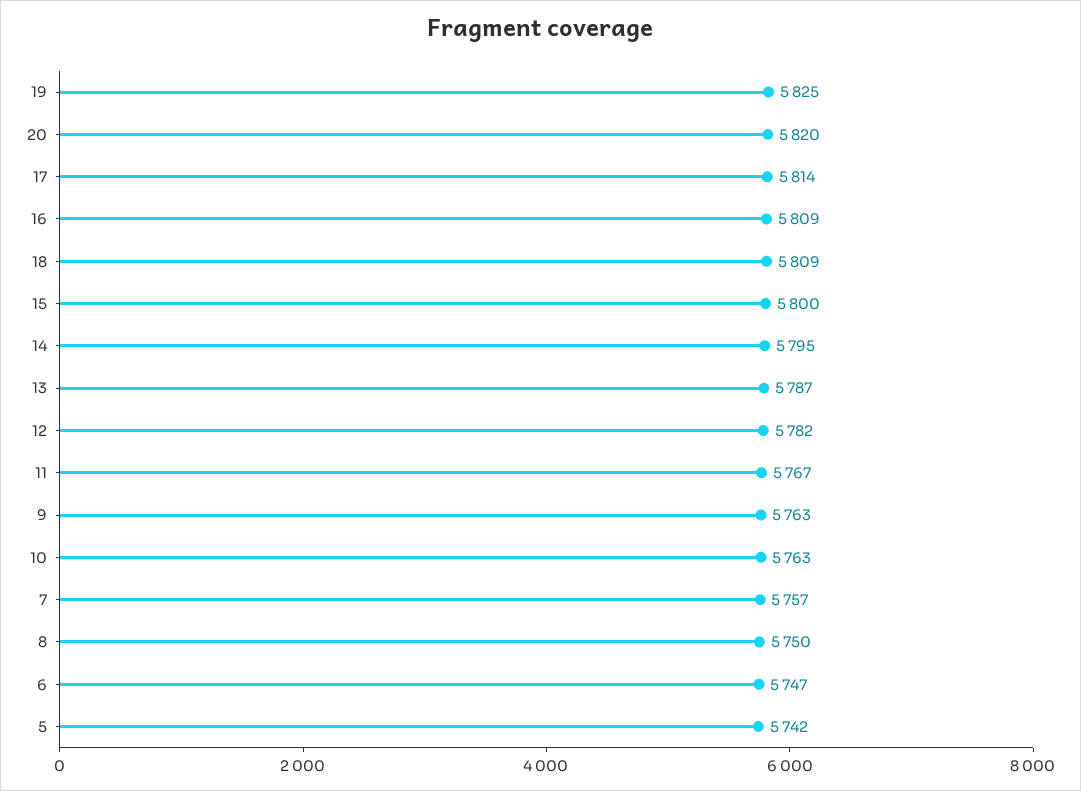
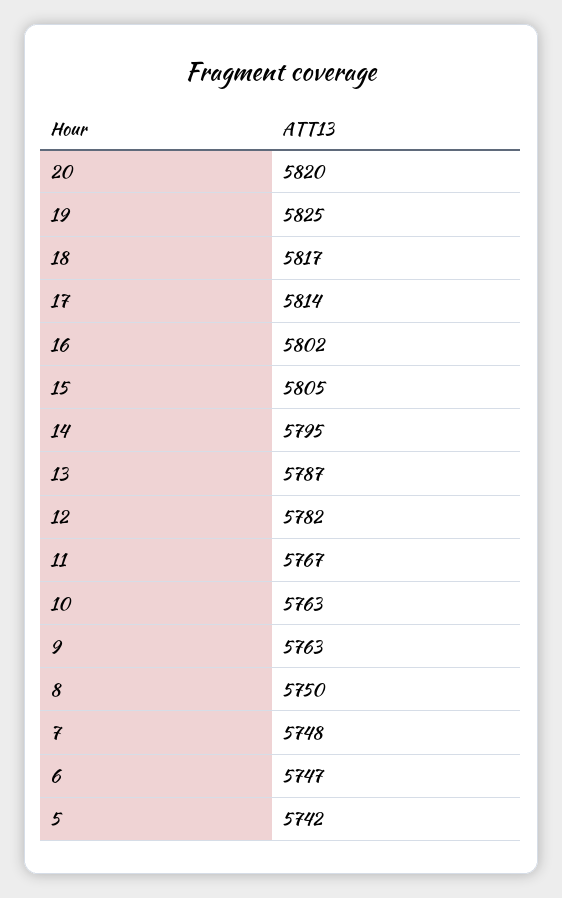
16: 5809 -> 5802
18: 5809 -> 5817
15: 5800 -> 5805
7: 5757 -> 5748

